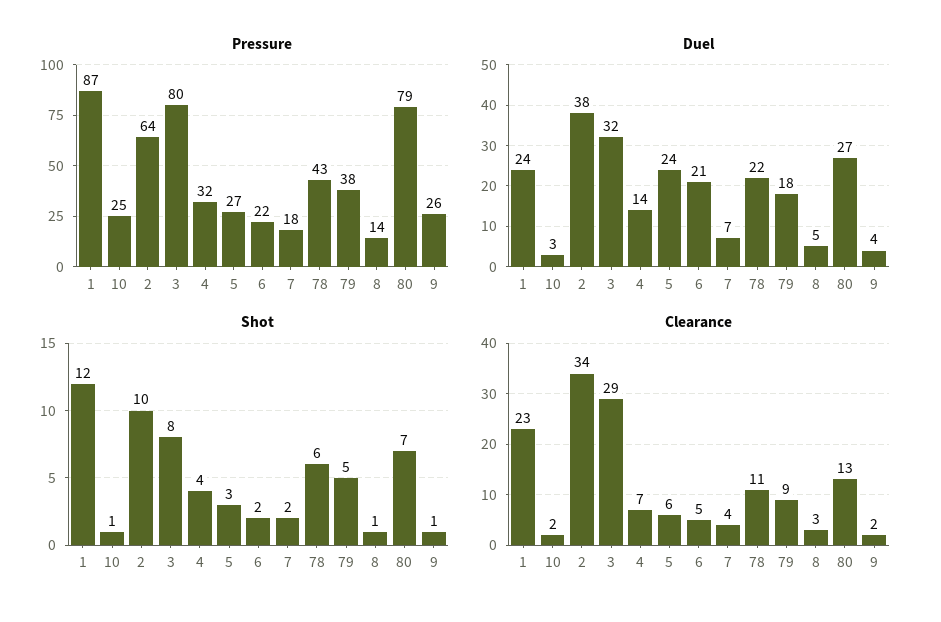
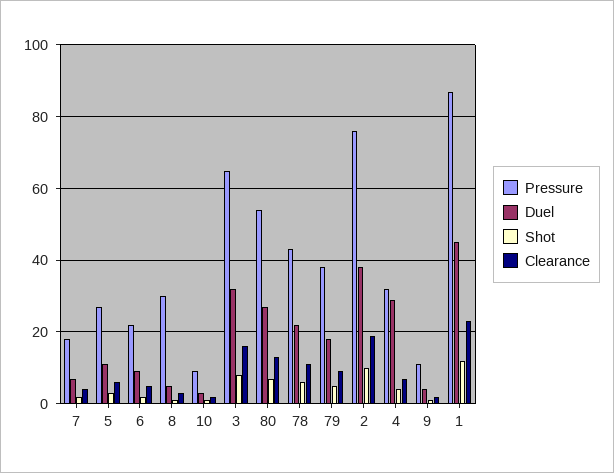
Pressure, 10: 25 -> 10
Pressure, 2: 64 -> 75
Pressure, 3: 80 -> 65
Pressure, 8: 14 -> 30
Pressure, 80: 79 -> 55
Pressure, 9: 26 -> 10
Duel, 1: 24 -> 45
Duel, 4: 14 -> 30
Duel, 5: 24 -> 10
Duel, 6: 21 -> 10
Clearance, 2: 34 -> 20
Clearance, 3: 29 -> 15

